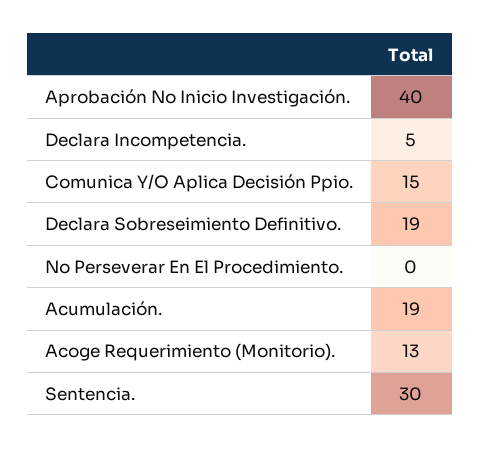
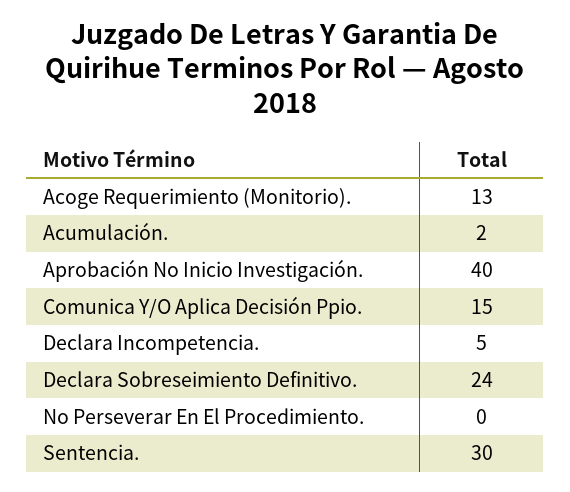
Declara Sobreseimiento Definitivo.: 19 -> 24
Acumulación.: 19 -> 2

